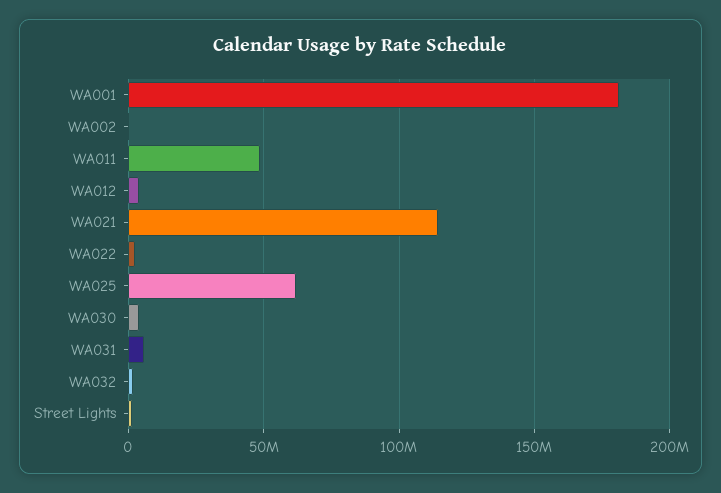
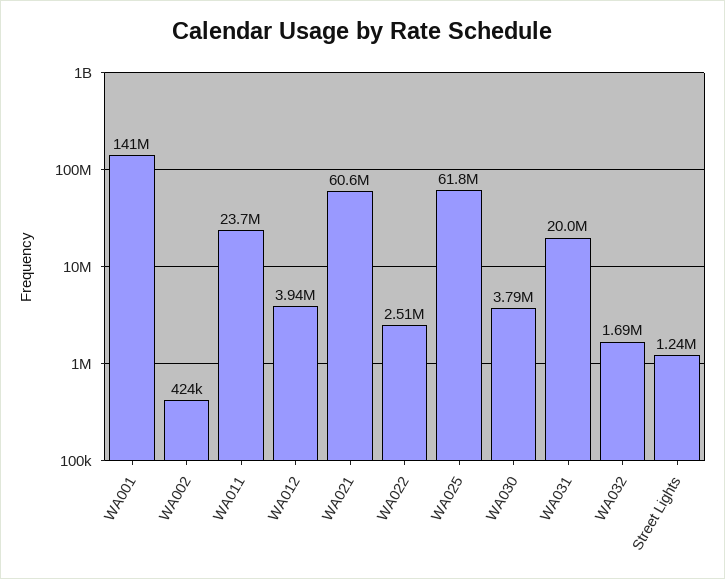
WA001: 180000000 -> 141000000
WA011: 50000000 -> 23700000
WA021: 115000000 -> 60600000
WA031: 5000000 -> 20000000

